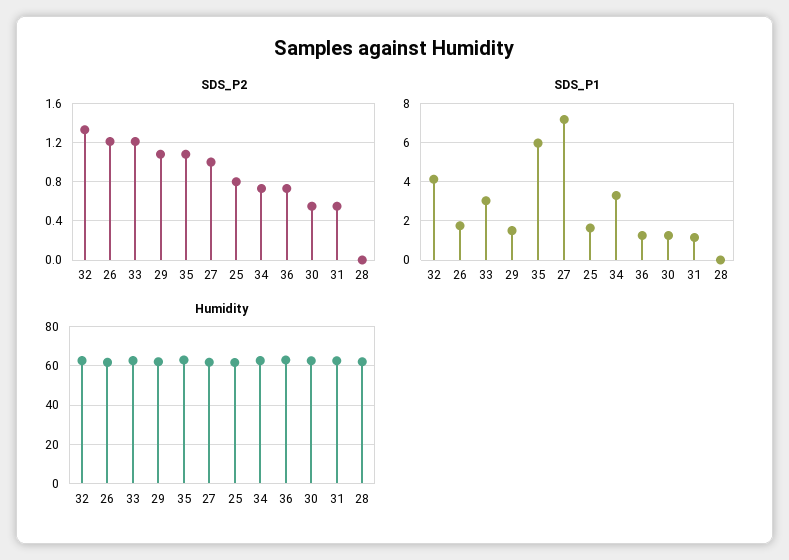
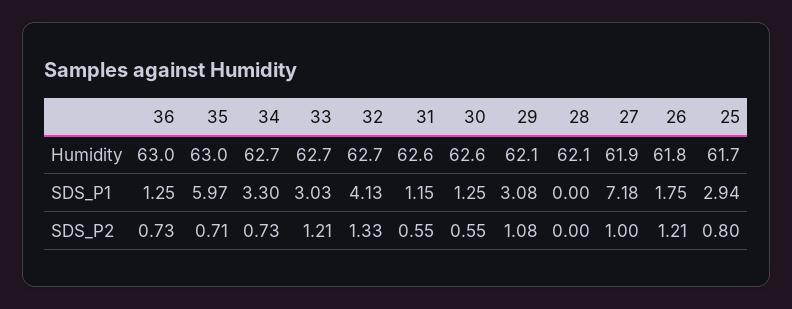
SDS_P2, 35: 1.1 -> 0.71
SDS_P1, 29: 1.5 -> 3.08
SDS_P1, 25: 1.5 -> 2.94

